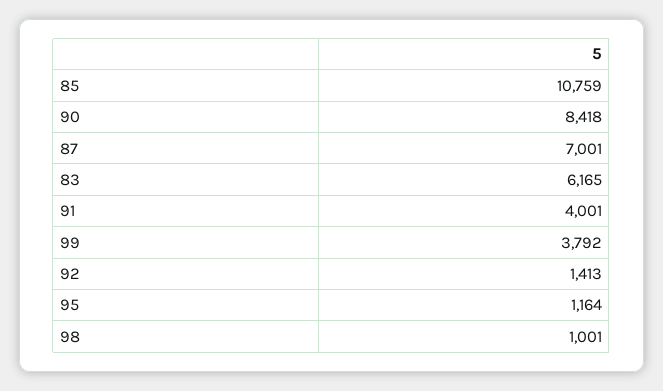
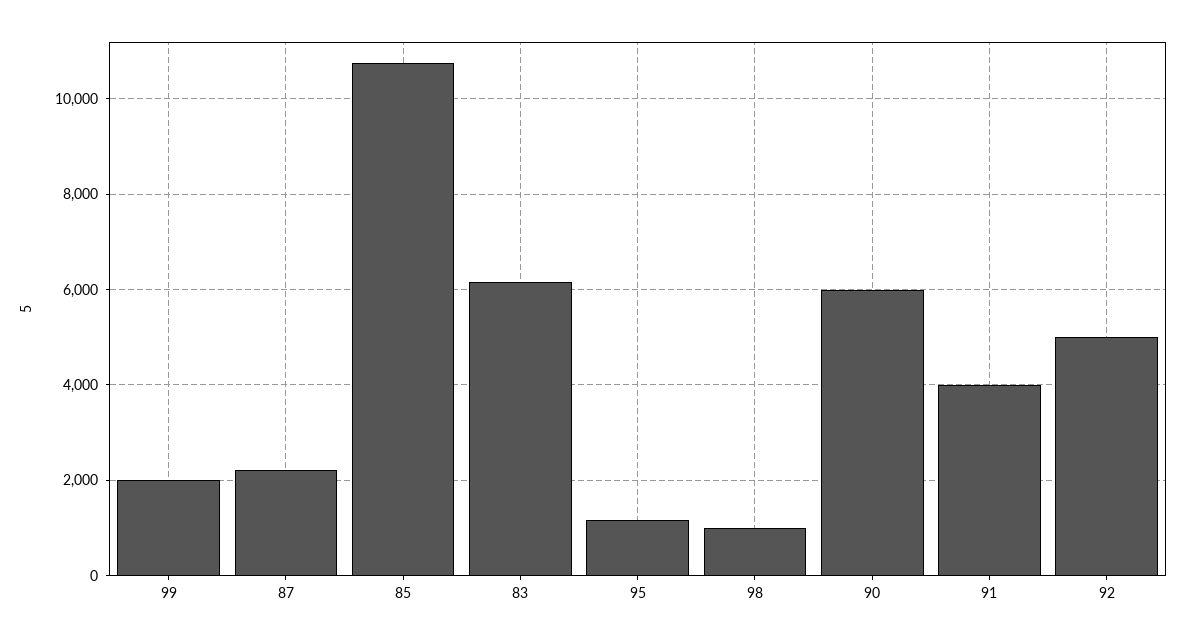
90: 8418 -> 6000
87: 7001 -> 2200
99: 3792 -> 2000
92: 1413 -> 5000

